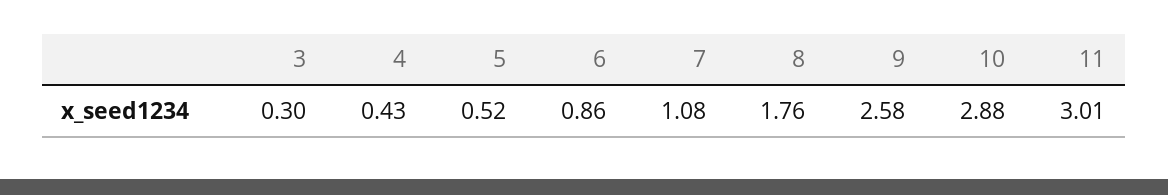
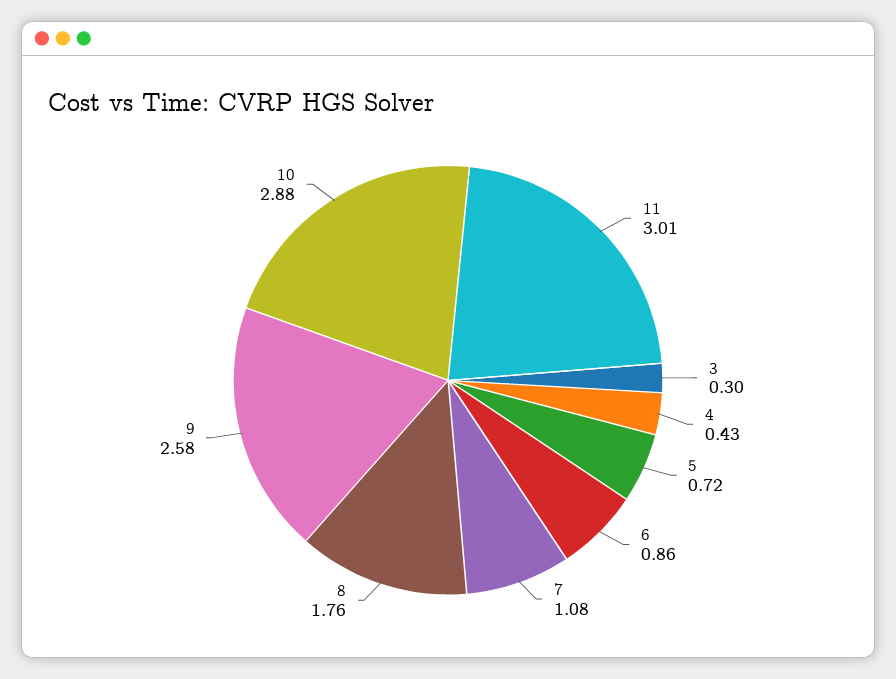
5: 0.52 -> 0.72

